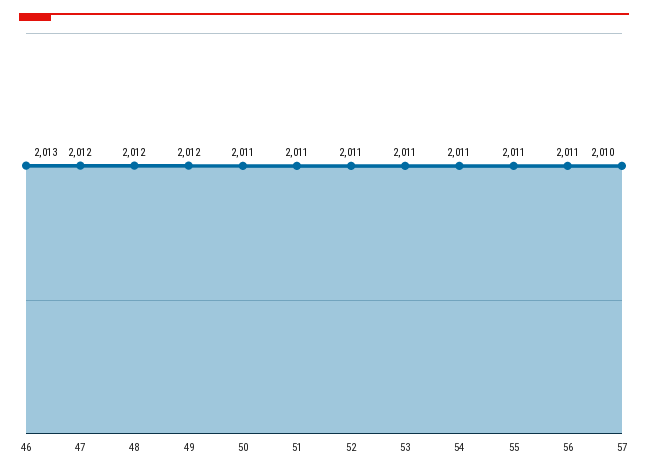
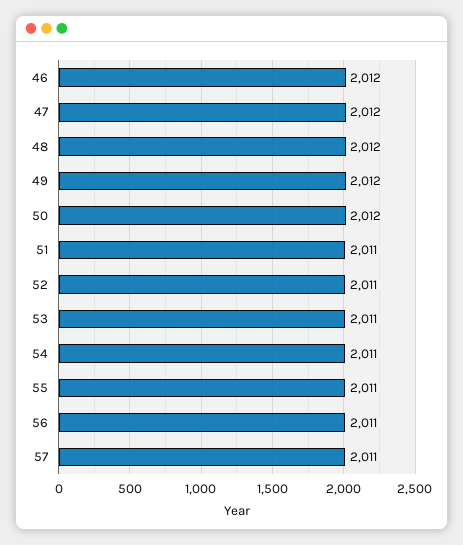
46: 2013 -> 2012
50: 2011 -> 2012
57: 2010 -> 2011

